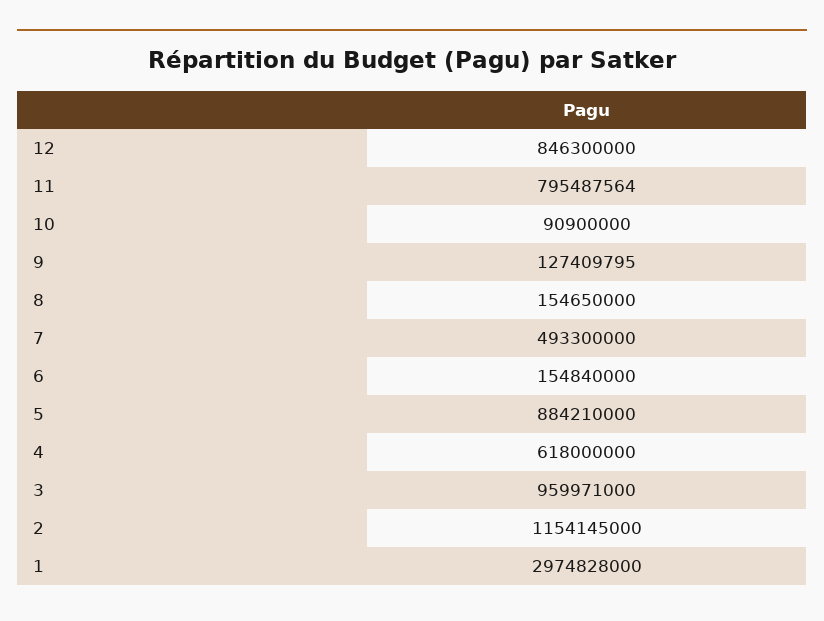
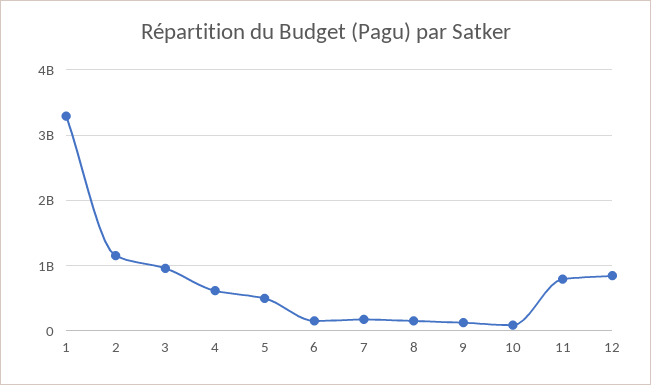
7: 493300000 -> 200000000
5: 884210000 -> 500000000
1: 2974828000 -> 3300000000

